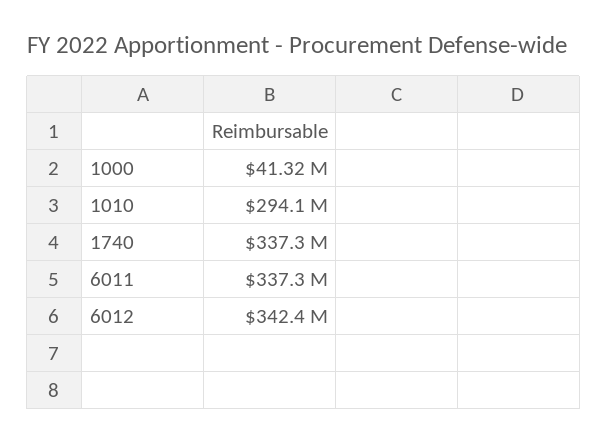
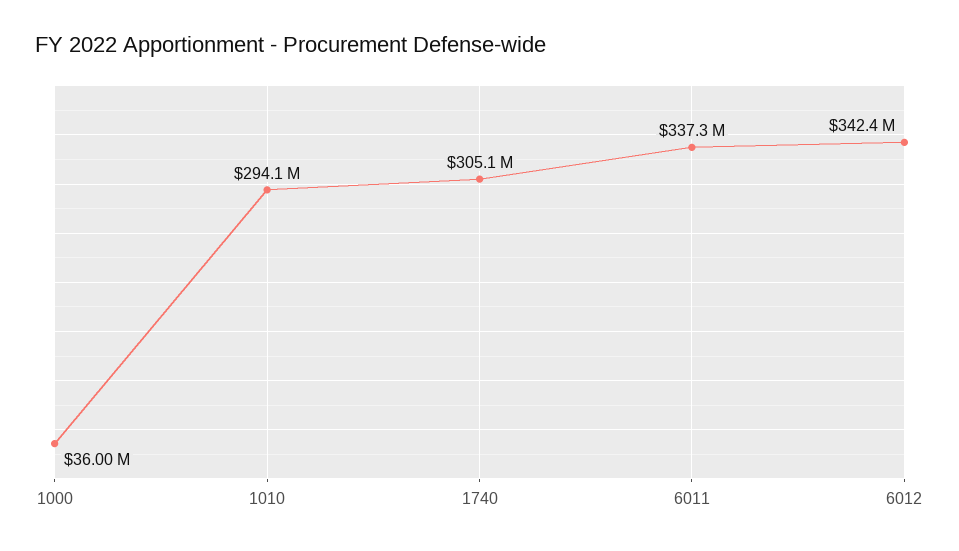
1000: 41320000 -> 36000000
1740: 337300000 -> 305100000

